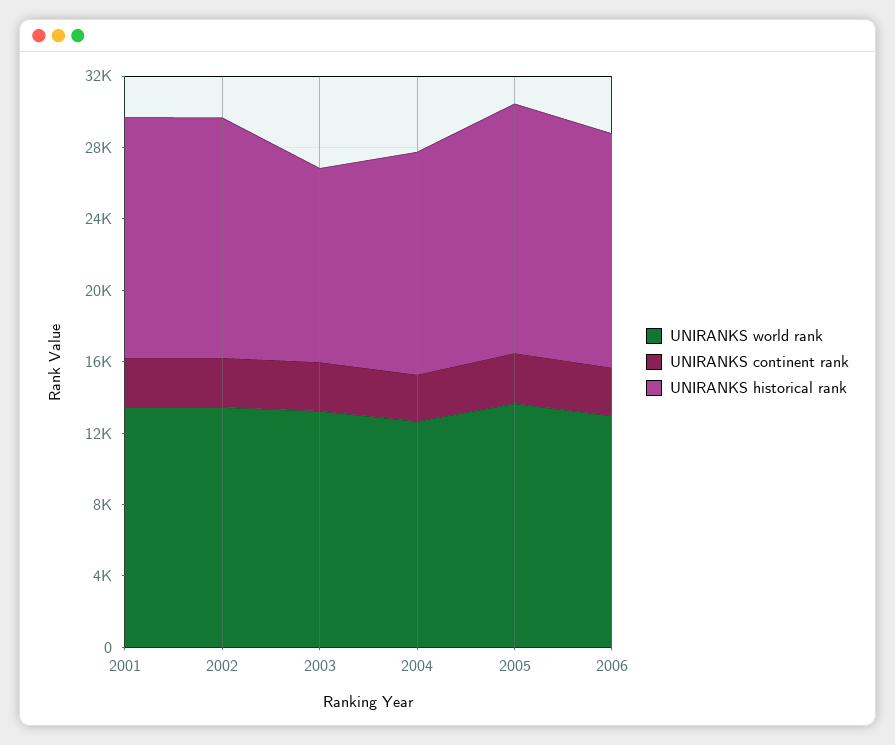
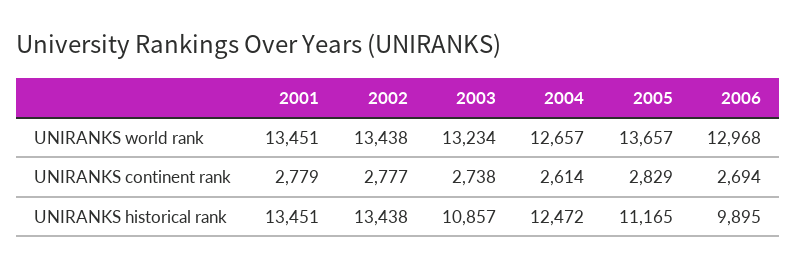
UNIRANKS historical rank, 2005: 14000 -> 11165
UNIRANKS historical rank, 2006: 13000 -> 9895

